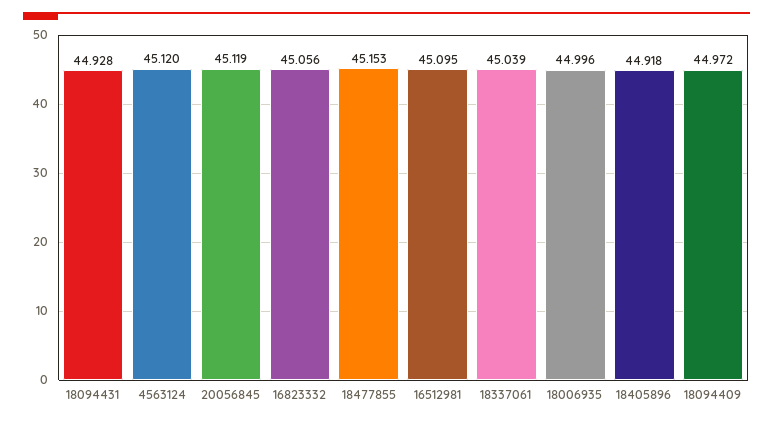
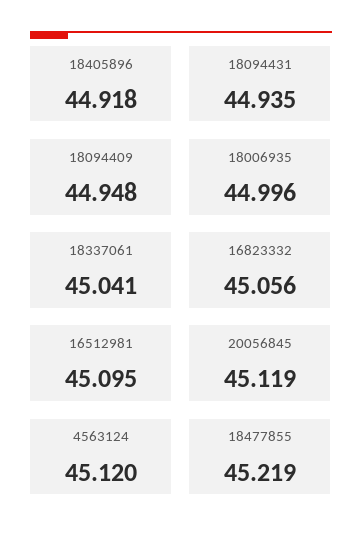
18094431: 44.928 -> 44.935
18477855: 45.153 -> 45.219
18337061: 45.039 -> 45.041
18094409: 44.972 -> 44.948

